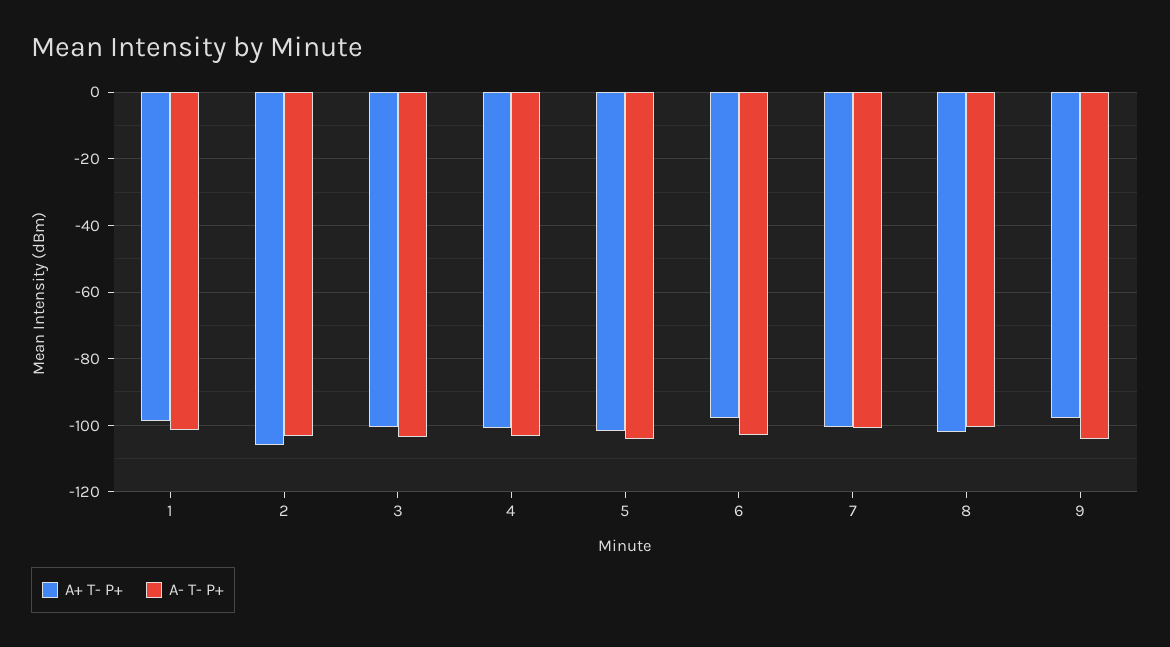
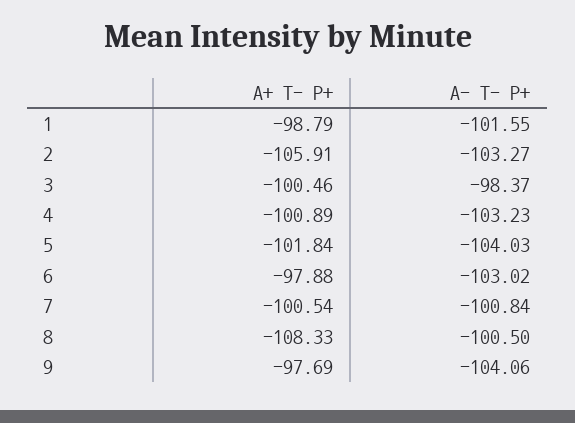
A- T- P+, 3: -104 -> -98.37
A+ T- P+, 8: -102 -> -108.33

